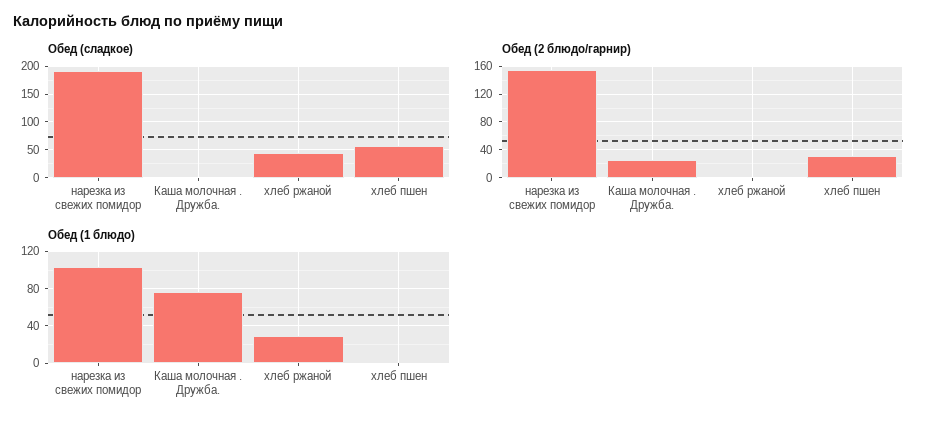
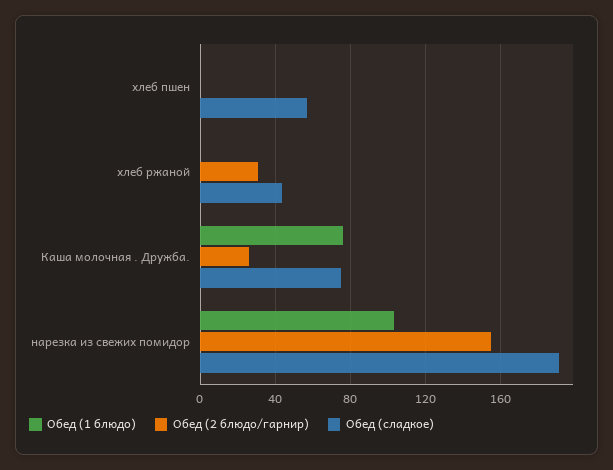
Обед (сладкое), Каша молочная . Дружба.: 0 -> 75
Обед (2 блюдо/гарнир), хлеб ржаной: 0 -> 30
Обед (2 блюдо/гарнир), хлеб пшен: 30 -> 0
Обед (1 блюдо), хлеб ржаной: 30 -> 0

